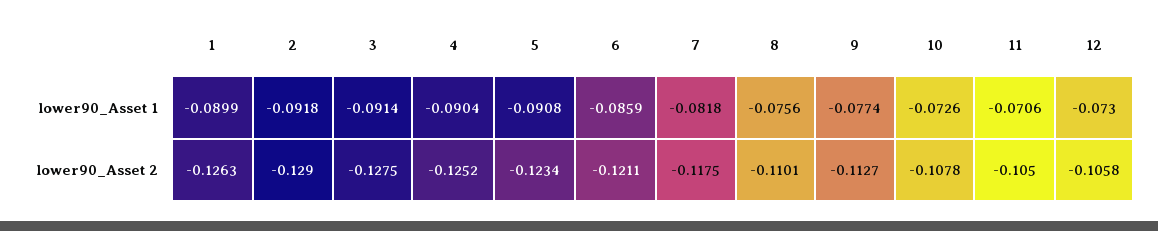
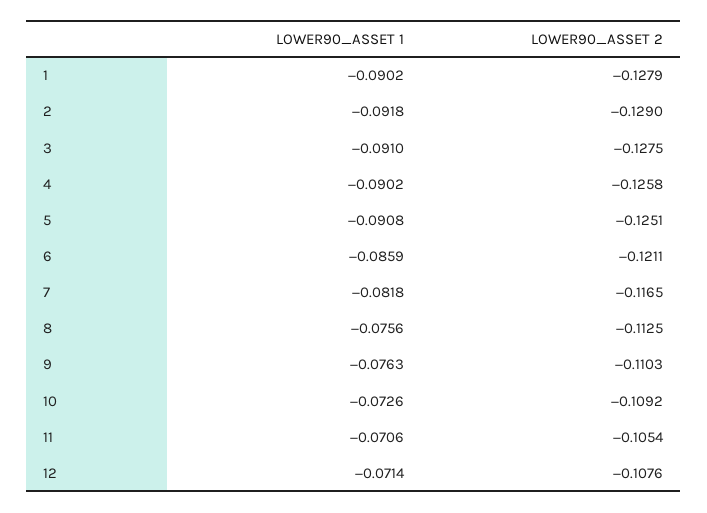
1, lower90_Asset 1: -0.0899 -> -0.0902
3, lower90_Asset 1: -0.0914 -> -0.091
4, lower90_Asset 1: -0.0904 -> -0.0902
9, lower90_Asset 1: -0.0774 -> -0.0763
12, lower90_Asset 1: -0.073 -> -0.0714
1, lower90_Asset 2: -0.1263 -> -0.1279
4, lower90_Asset 2: -0.1252 -> -0.1258
5, lower90_Asset 2: -0.1234 -> -0.1251
7, lower90_Asset 2: -0.1175 -> -0.1165
8, lower90_Asset 2: -0.1101 -> -0.1125
9, lower90_Asset 2: -0.1127 -> -0.1103
10, lower90_Asset 2: -0.1078 -> -0.1092
11, lower90_Asset 2: -0.105 -> -0.1054
12, lower90_Asset 2: -0.1058 -> -0.1076

